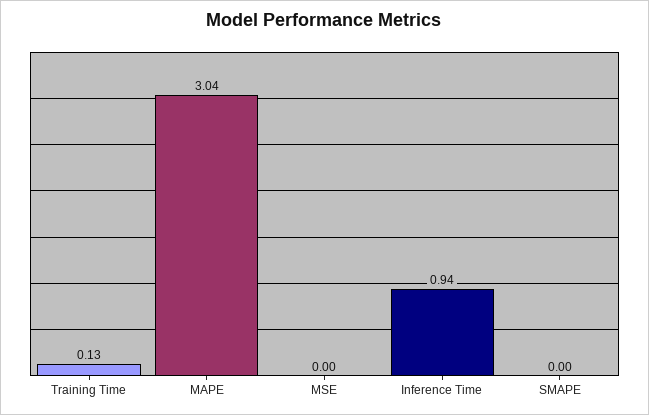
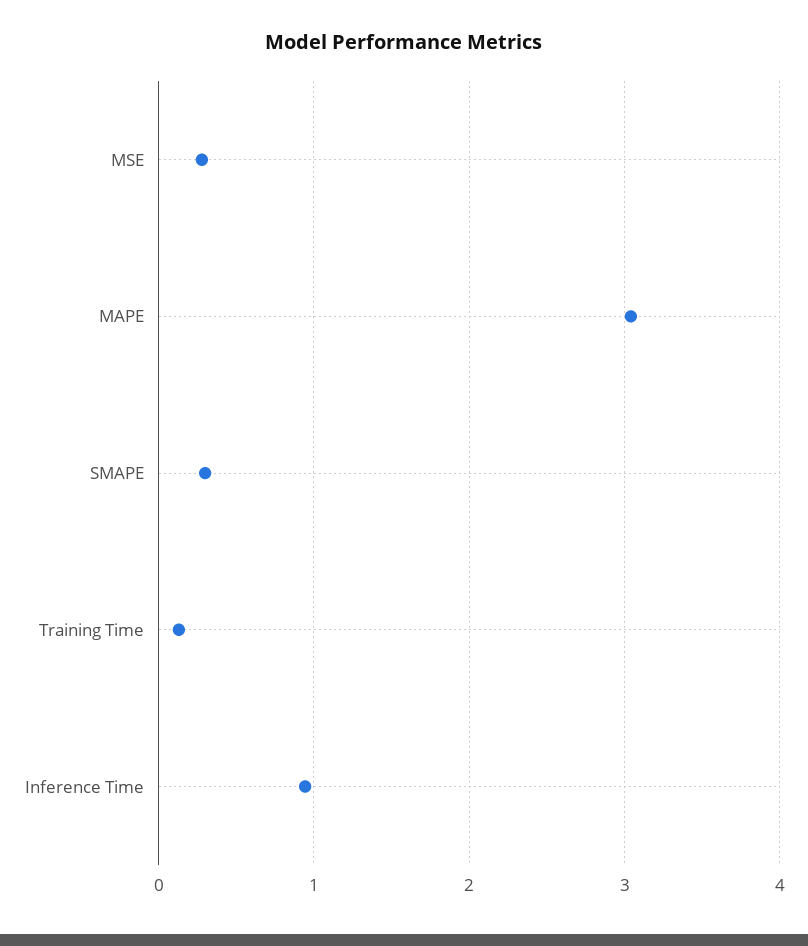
MSE: 0 -> 0.3
SMAPE: 0 -> 0.3

